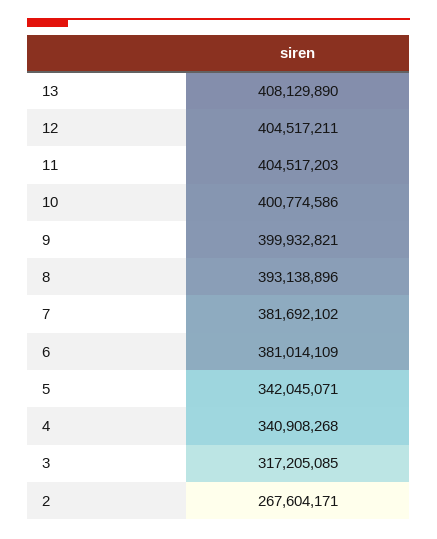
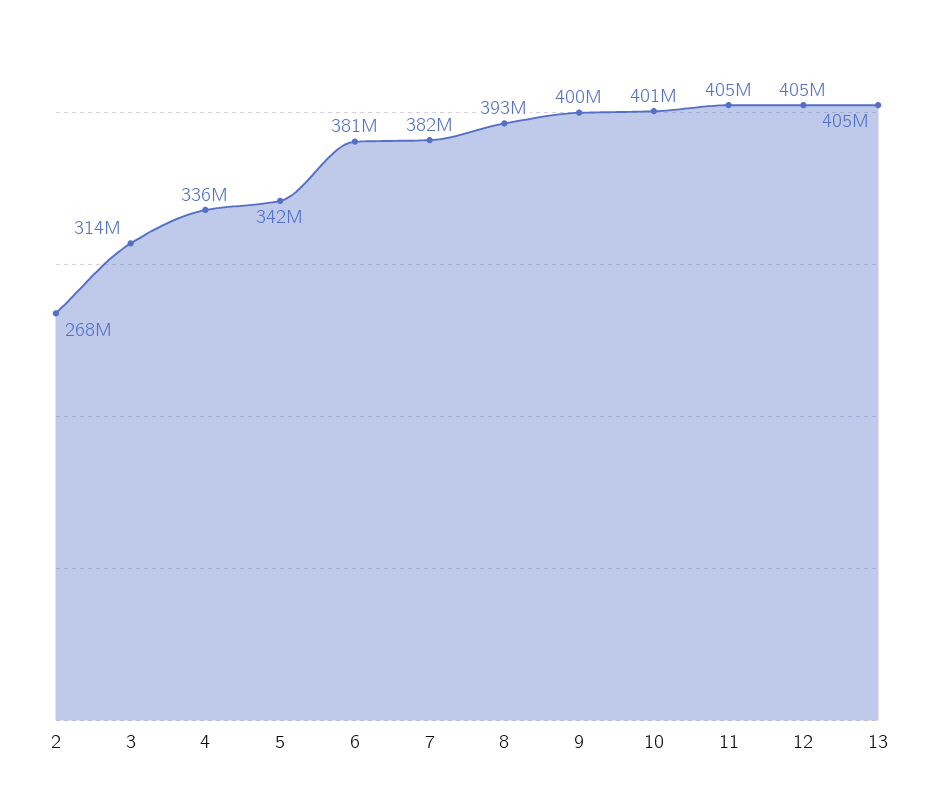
13: 408129890 -> 405000000
4: 340908268 -> 336000000
3: 317205085 -> 314000000

